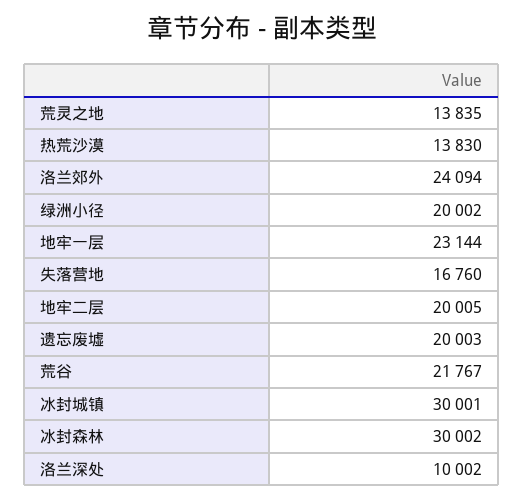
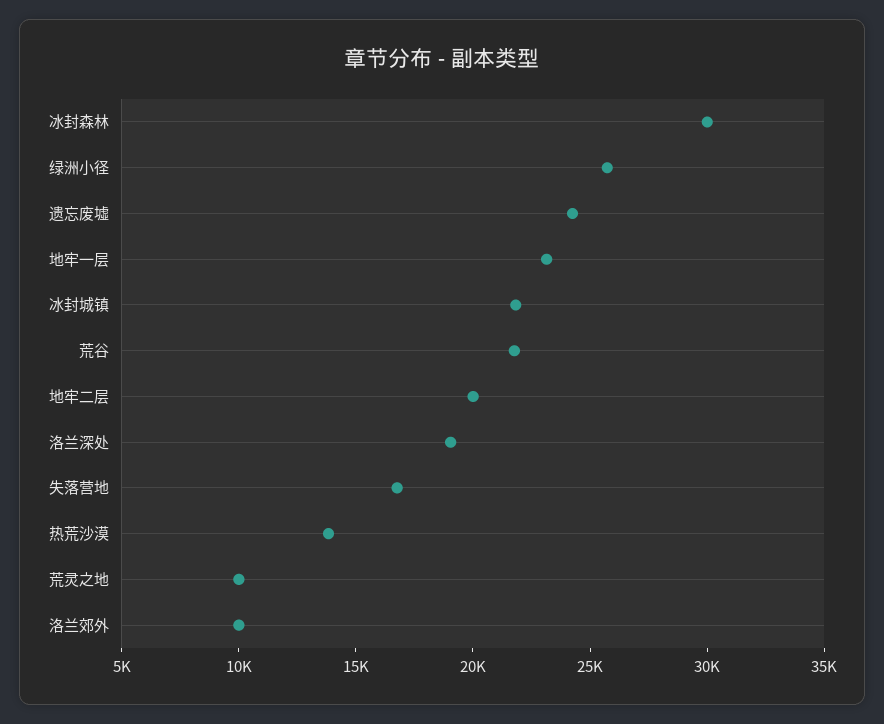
荒灵之地: 13835 -> 10000
洛兰郊外: 24094 -> 10000
绿洲小径: 20002 -> 26000
遗忘废墟: 20003 -> 24000
冰封城镇: 30001 -> 22000
洛兰深处: 10002 -> 19000

